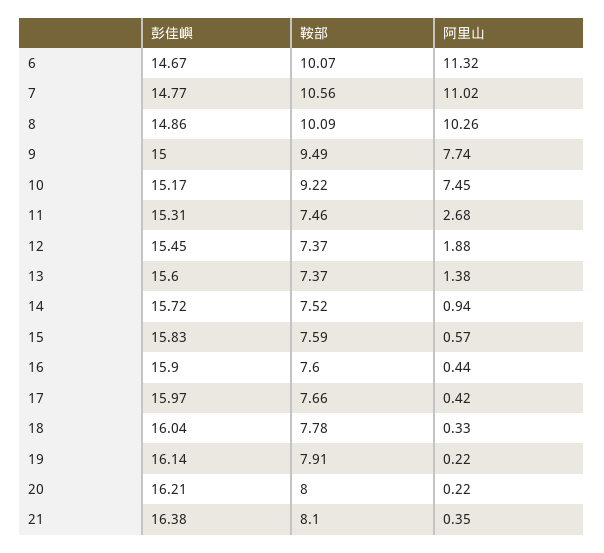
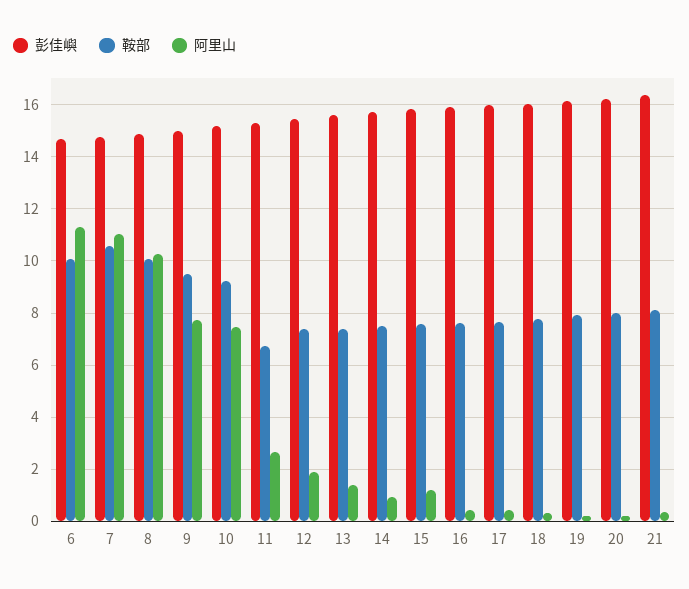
鞍部, 11: 7.46 -> 6.75
阿里山, 15: 0.57 -> 1.25

